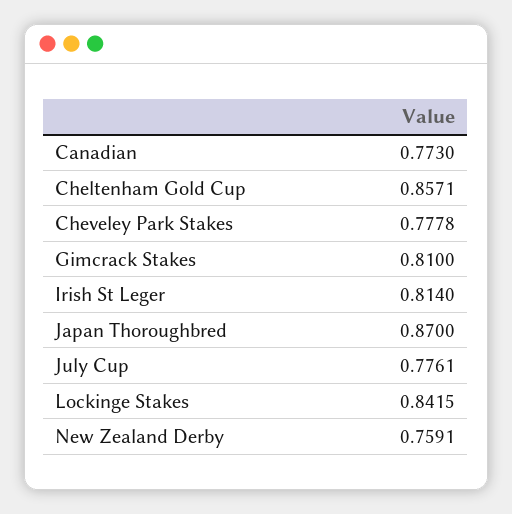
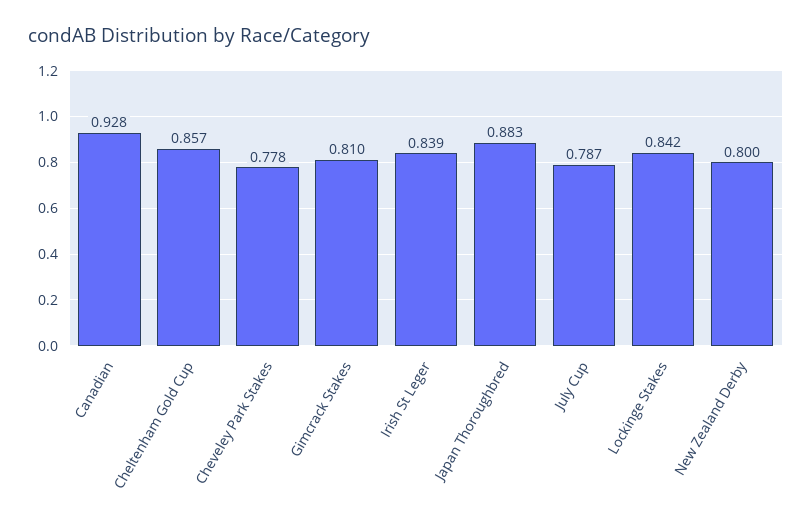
Canadian: 0.773 -> 0.928
Irish St Leger: 0.814 -> 0.839
Japan Thoroughbred: 0.87 -> 0.883
July Cup: 0.7761 -> 0.787
New Zealand Derby: 0.7591 -> 0.8

